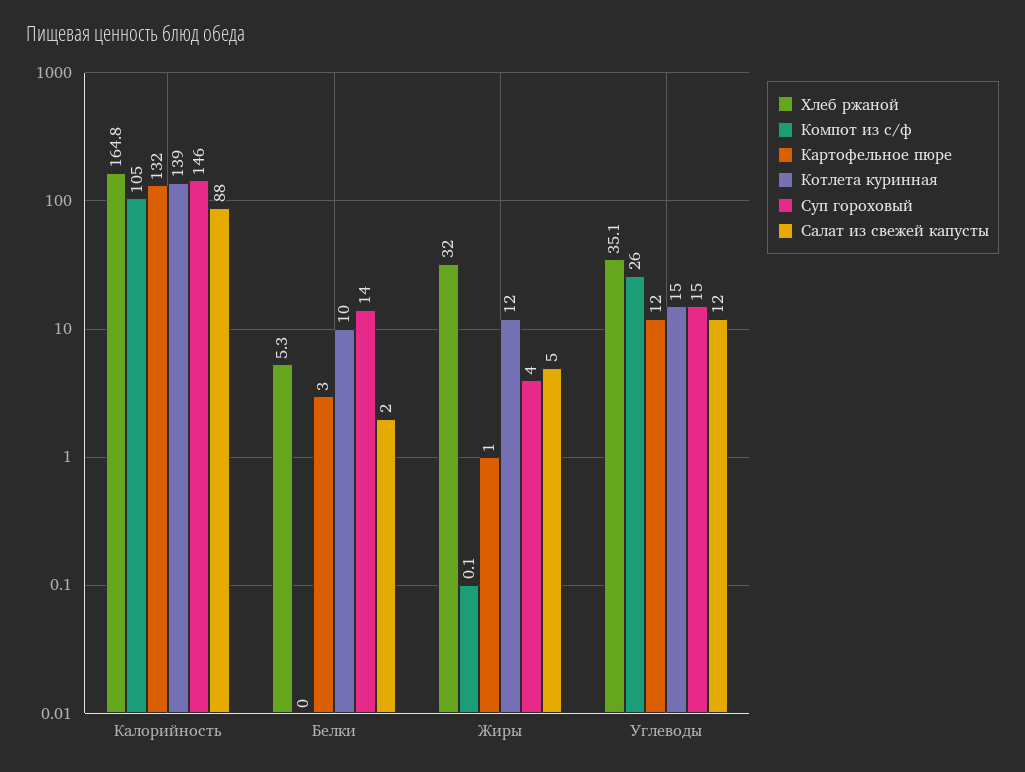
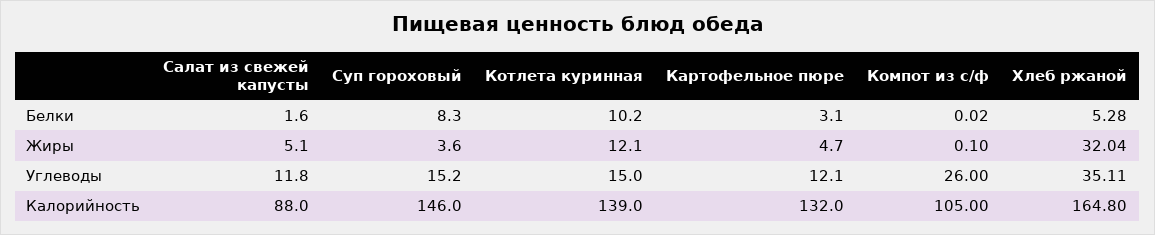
Суп гороховый, Белки: 14 -> 8.3
Картофельное пюре, Жиры: 1 -> 4.7

